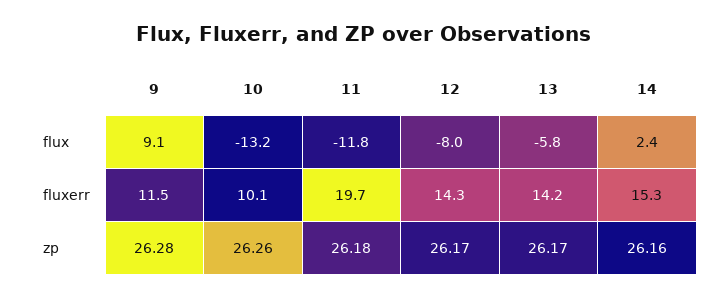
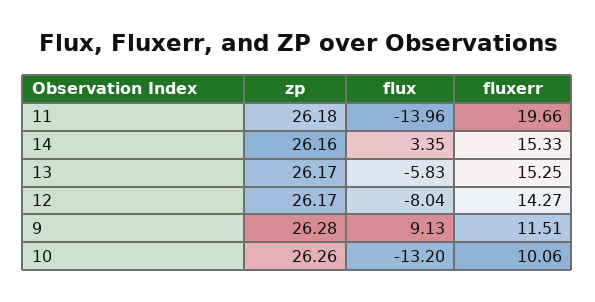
11, flux: -11.8 -> -13.96
14, flux: 2.4 -> 3.35
13, fluxerr: 14.2 -> 15.25

